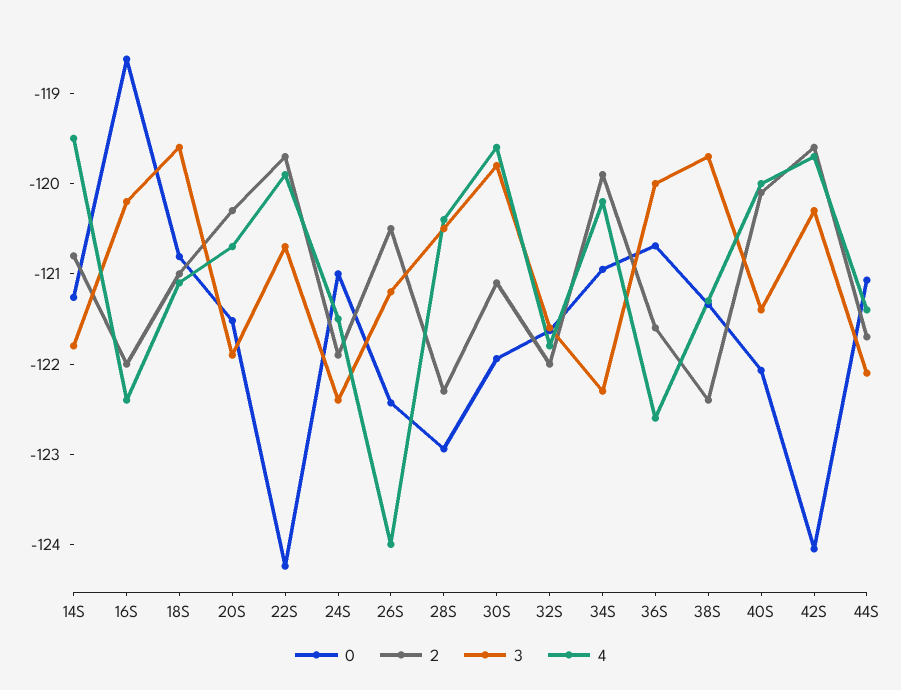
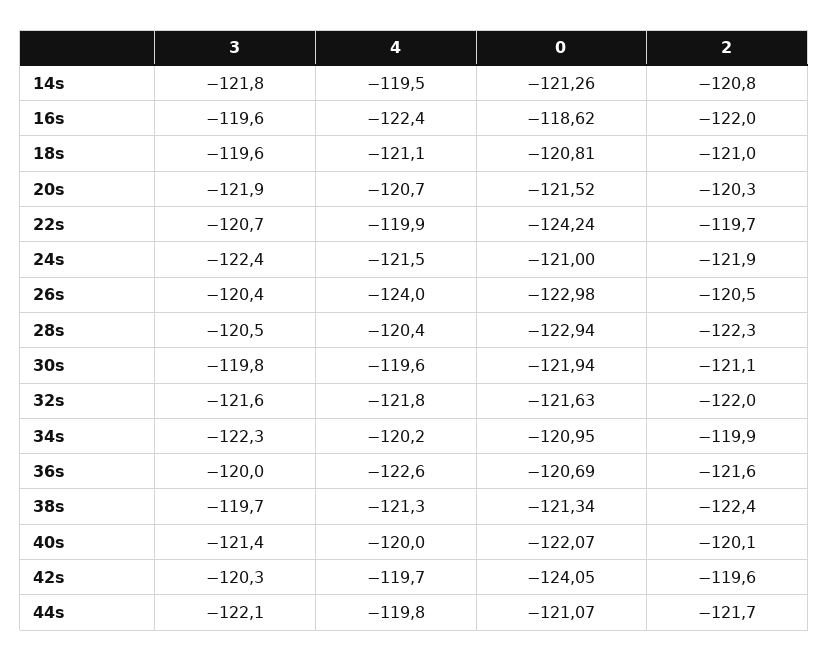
3, 16S: -120.2 -> -119.6
0, 26S: -122.4 -> -122.98
3, 26S: -121.2 -> -120.4
4, 44S: -121.4 -> -119.8

